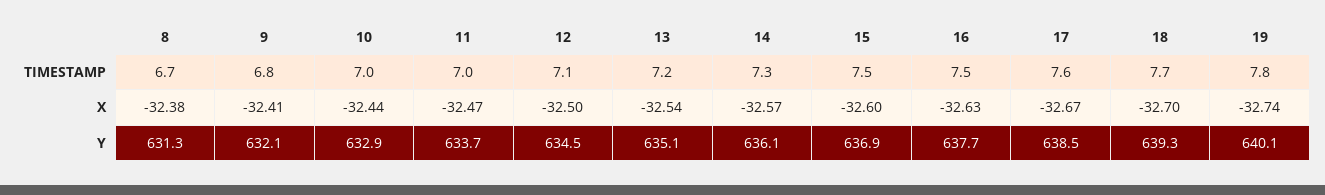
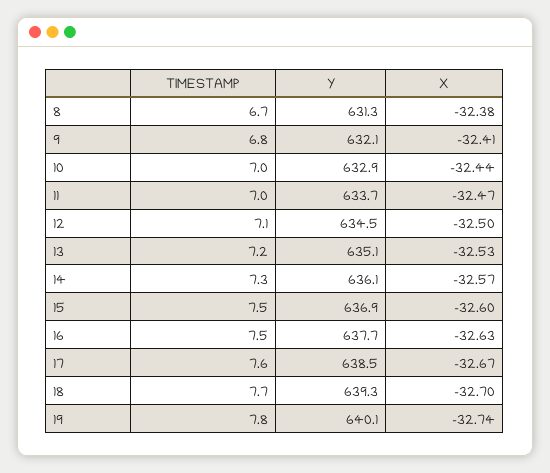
13, X: -32.54 -> -32.53

